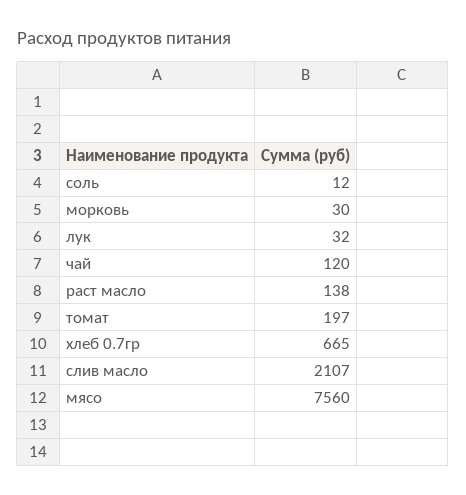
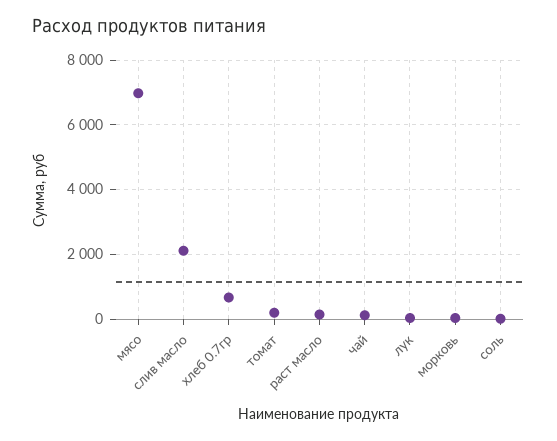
мясо: 7560 -> 7000

